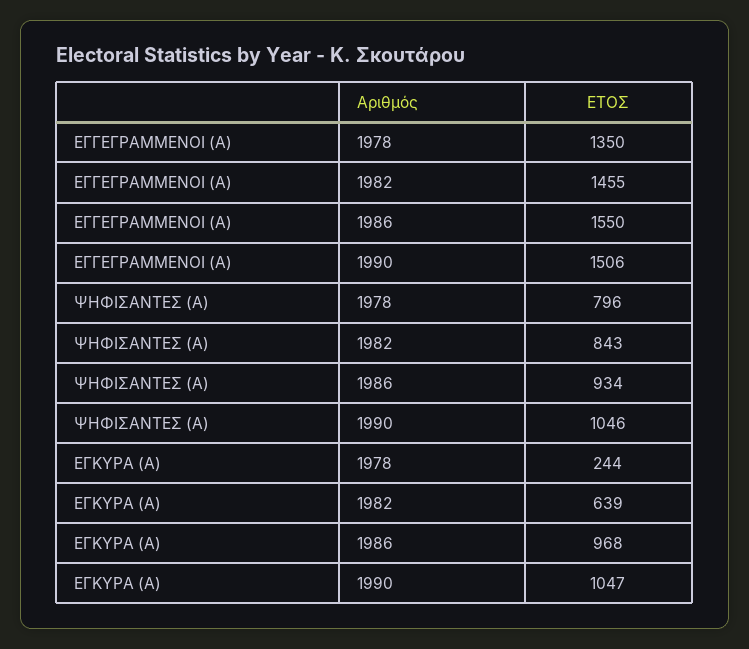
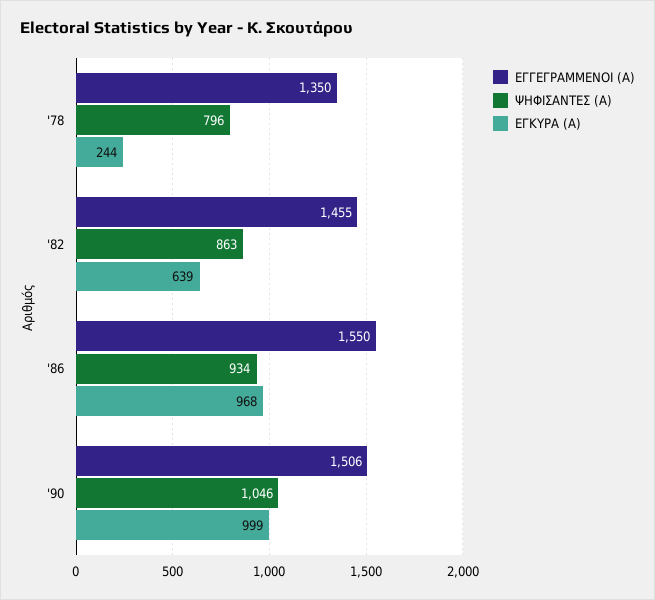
ΨΗΦΙΣΑΝΤΕΣ (Α), 1982: 843 -> 863
ΕΓΚΥΡΑ (Α), 1990: 1047 -> 999

